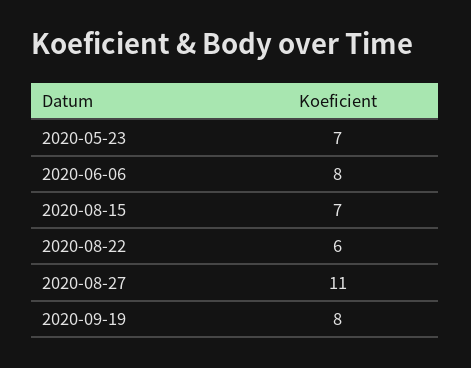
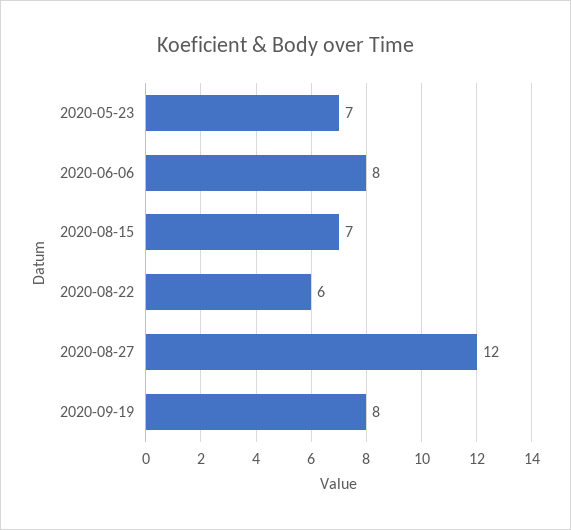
2020-08-27: 11 -> 12

